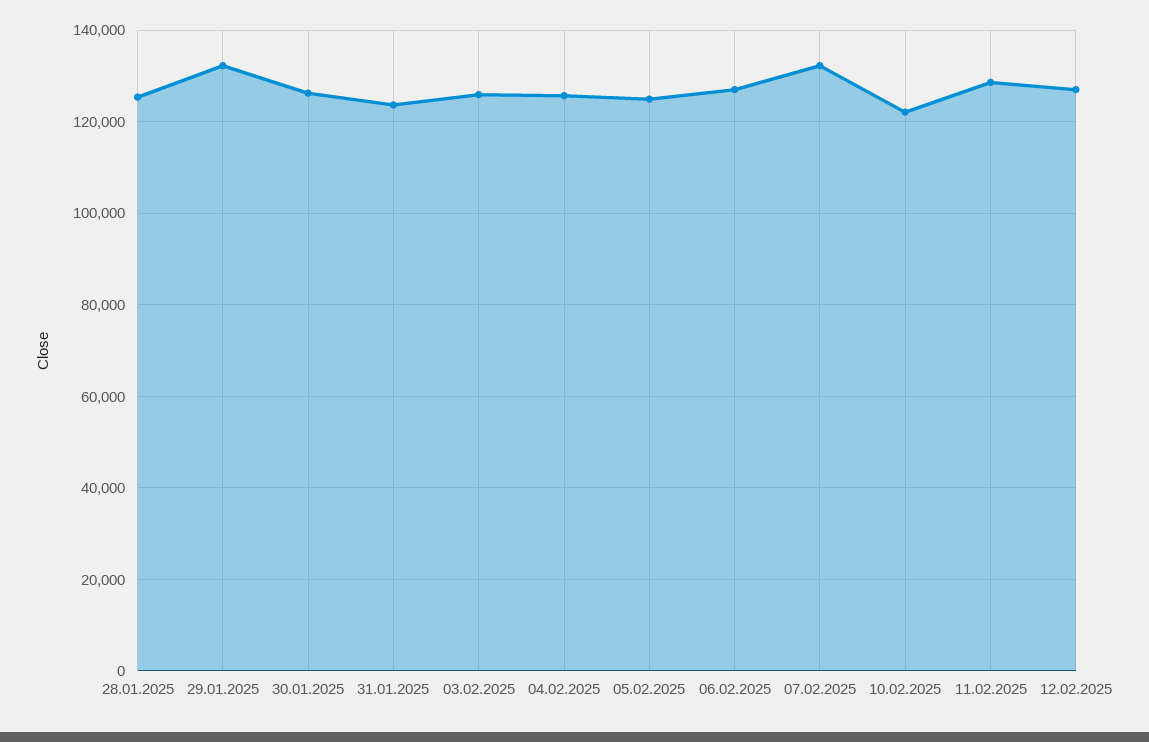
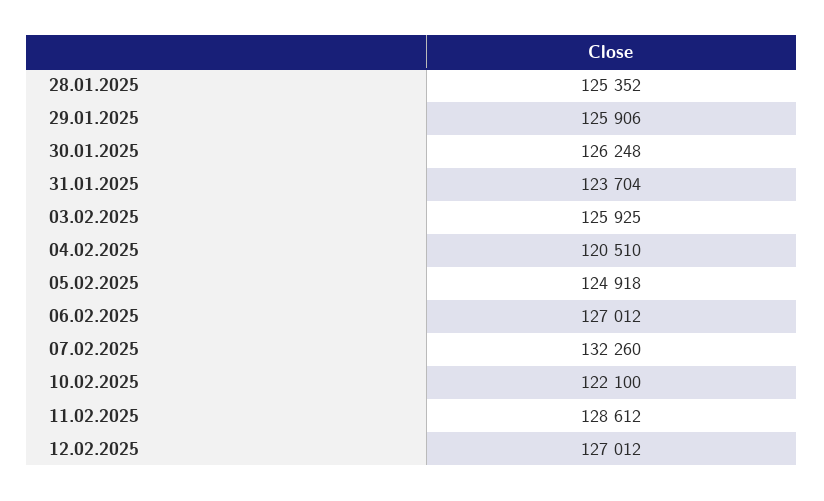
29.01.2025: 132000 -> 125906
04.02.2025: 126000 -> 120510

